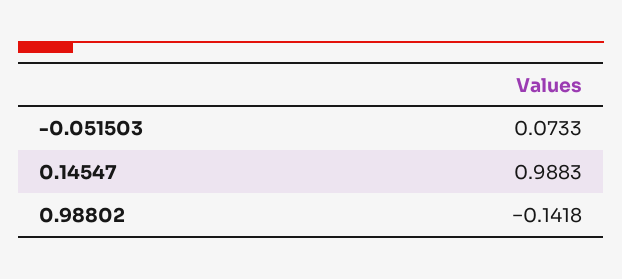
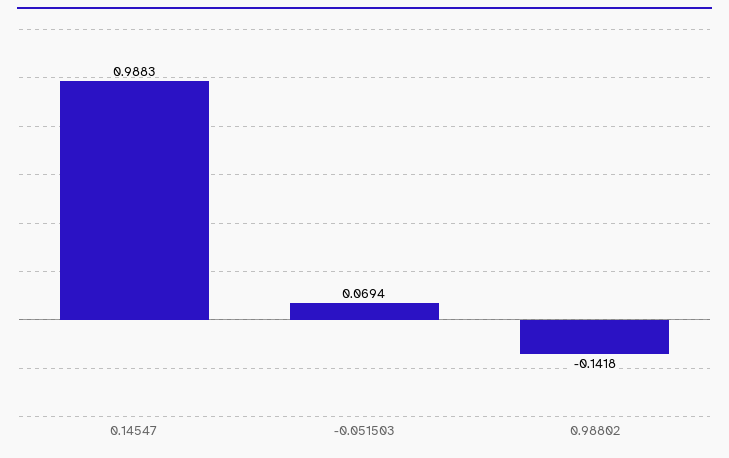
-0.051503: 0.0733 -> 0.0694

